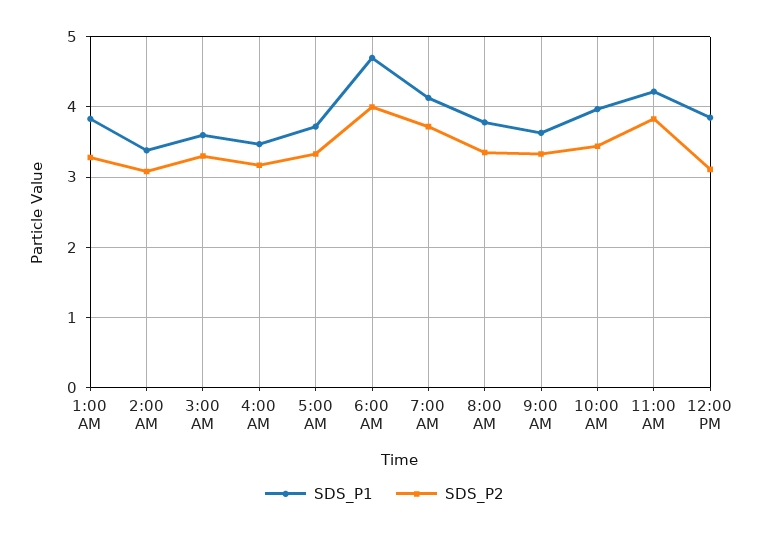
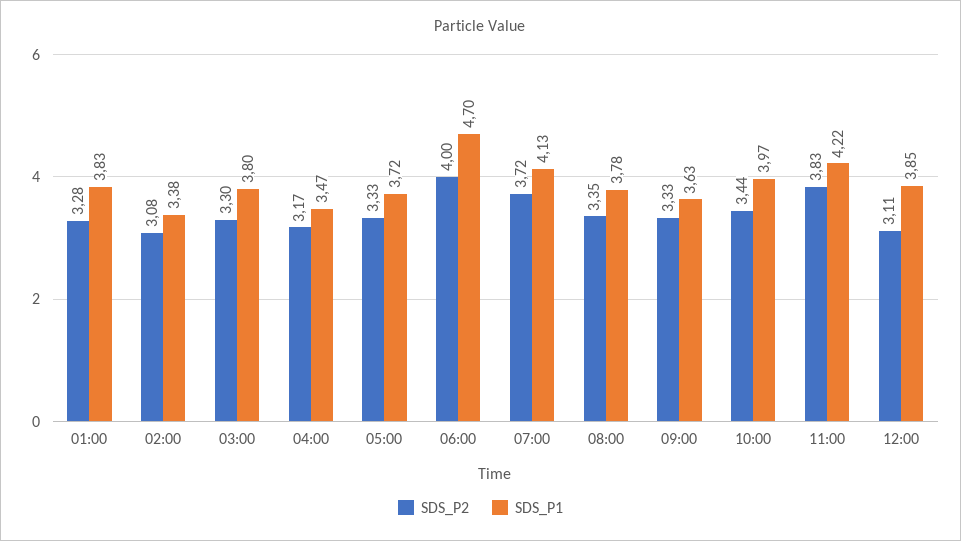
SDS_P1, 3:00 AM: 3.6 -> 3.8

